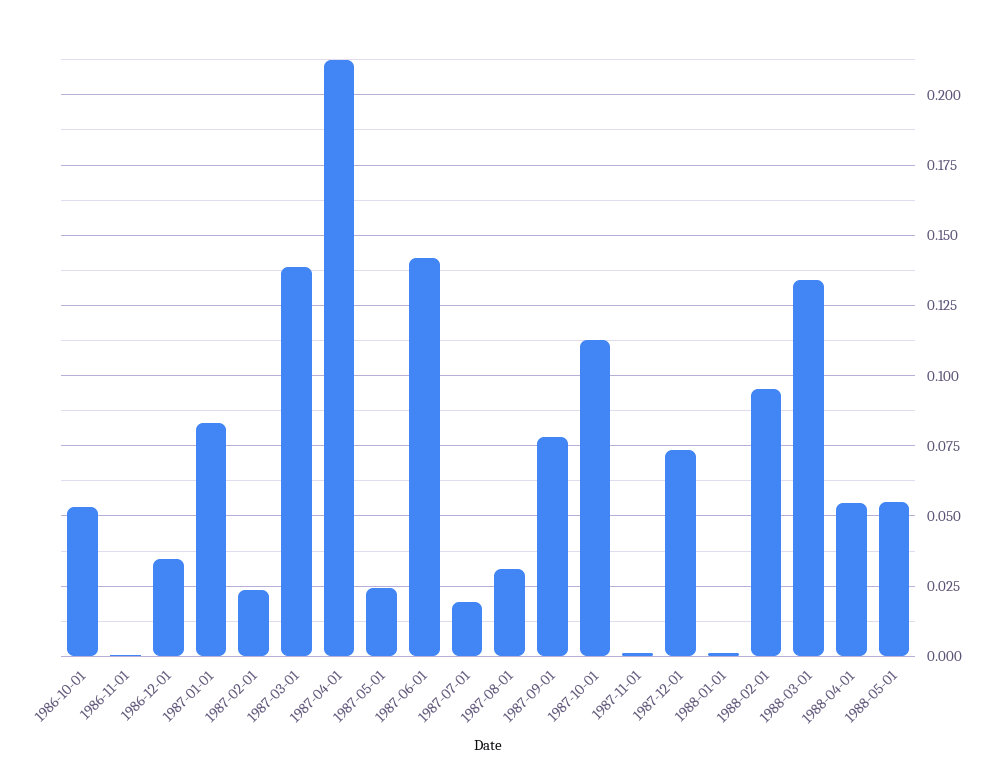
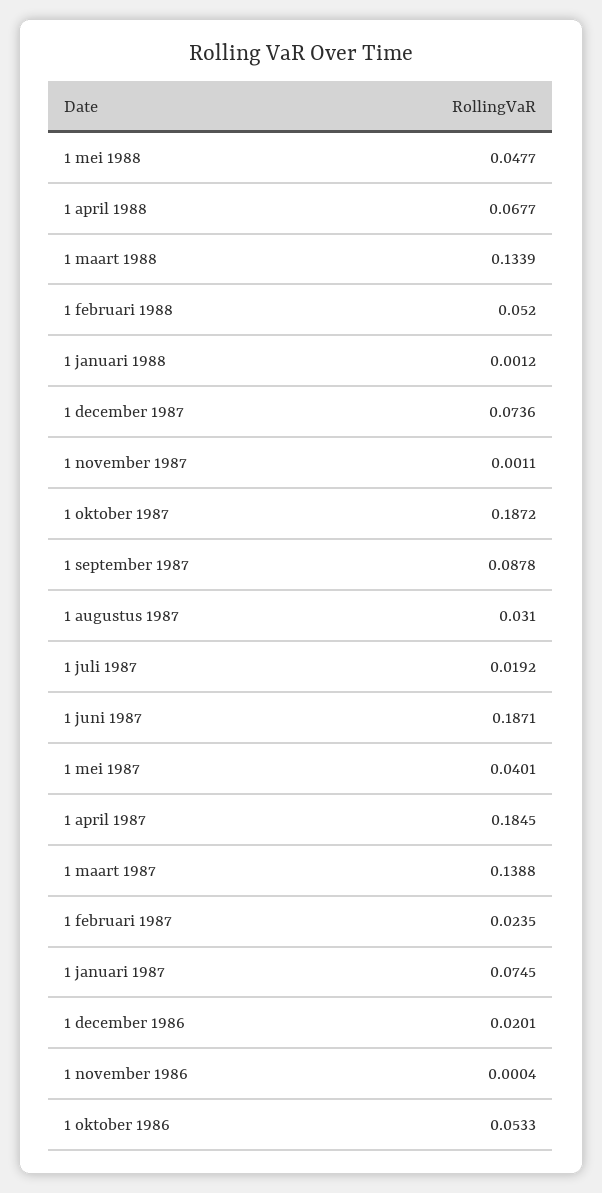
1986-12-01: 0.035 -> 0.0201
1987-01-01: 0.0825 -> 0.0745
1987-04-01: 0.2125 -> 0.1845
1987-05-01: 0.025 -> 0.0401
1987-06-01: 0.1425 -> 0.1871
1987-09-01: 0.0775 -> 0.0878
1987-10-01: 0.1125 -> 0.1872
1988-02-01: 0.095 -> 0.052
1988-04-01: 0.055 -> 0.0677
1988-05-01: 0.055 -> 0.0477

